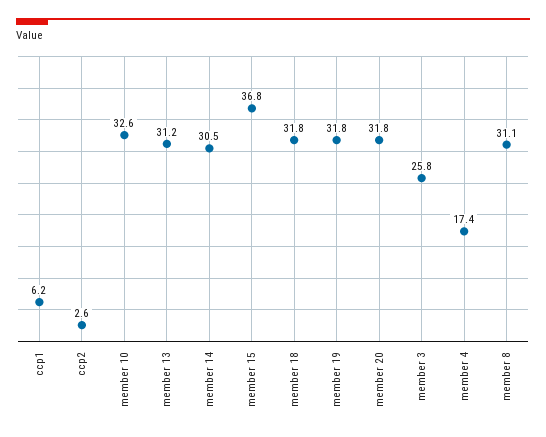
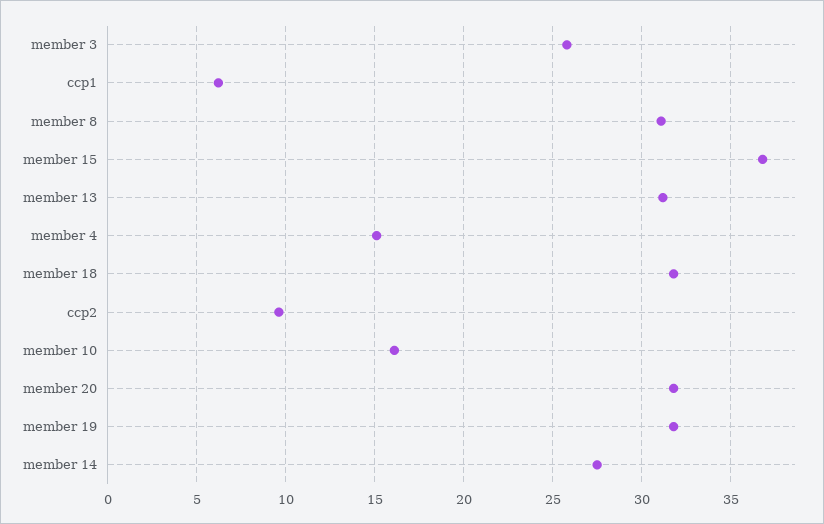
ccp2: 2.6 -> 9.5
member 10: 32.6 -> 16
member 14: 30.5 -> 27.5
member 4: 17.4 -> 15

